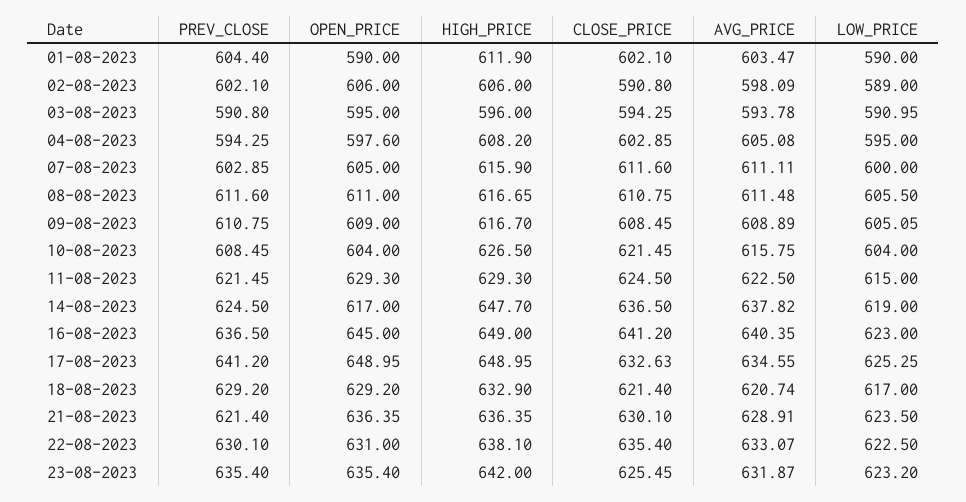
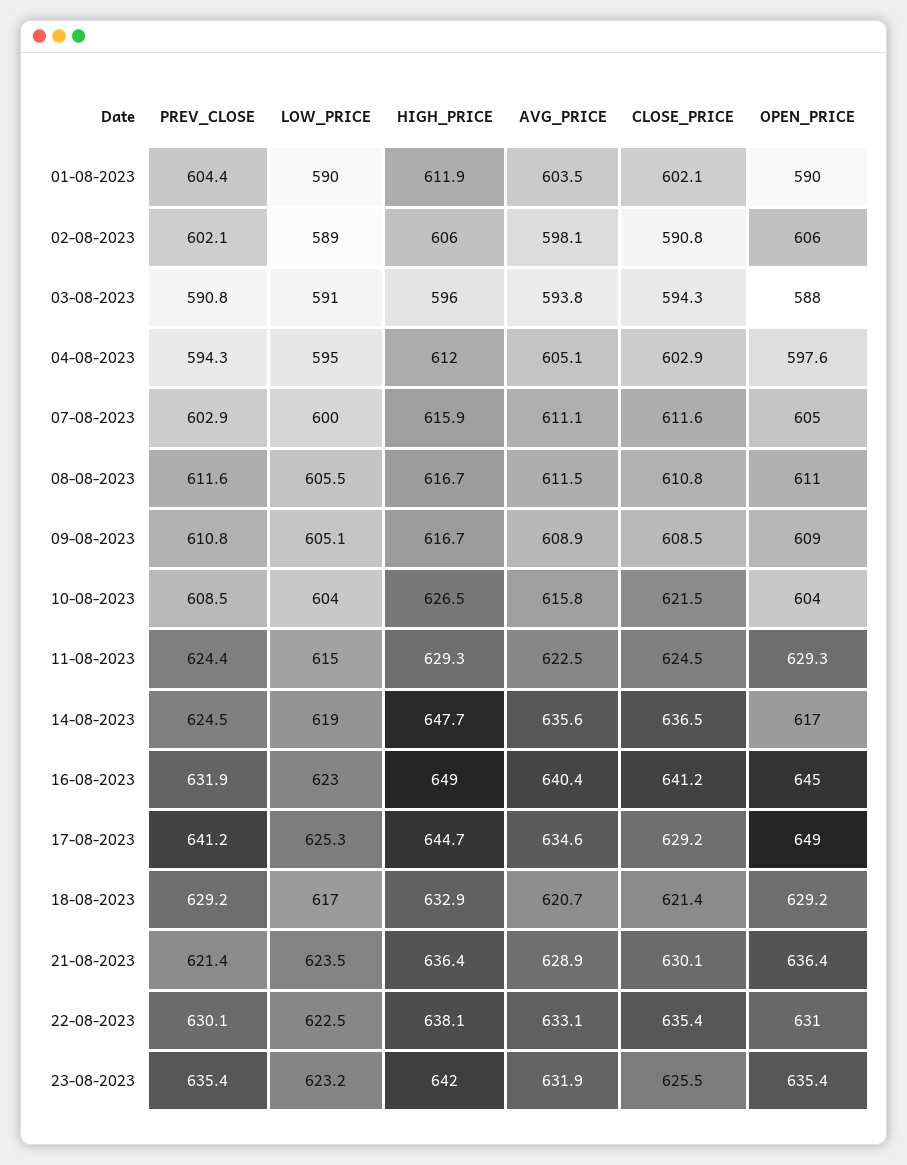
OPEN_PRICE, 03-08-2023: 595 -> 588
HIGH_PRICE, 04-08-2023: 608.2 -> 612
PREV_CLOSE, 11-08-2023: 621.45 -> 624.4
AVG_PRICE, 14-08-2023: 637.82 -> 635.6
PREV_CLOSE, 16-08-2023: 636.5 -> 631.9
HIGH_PRICE, 17-08-2023: 648.95 -> 644.7
CLOSE_PRICE, 17-08-2023: 632.63 -> 629.2

